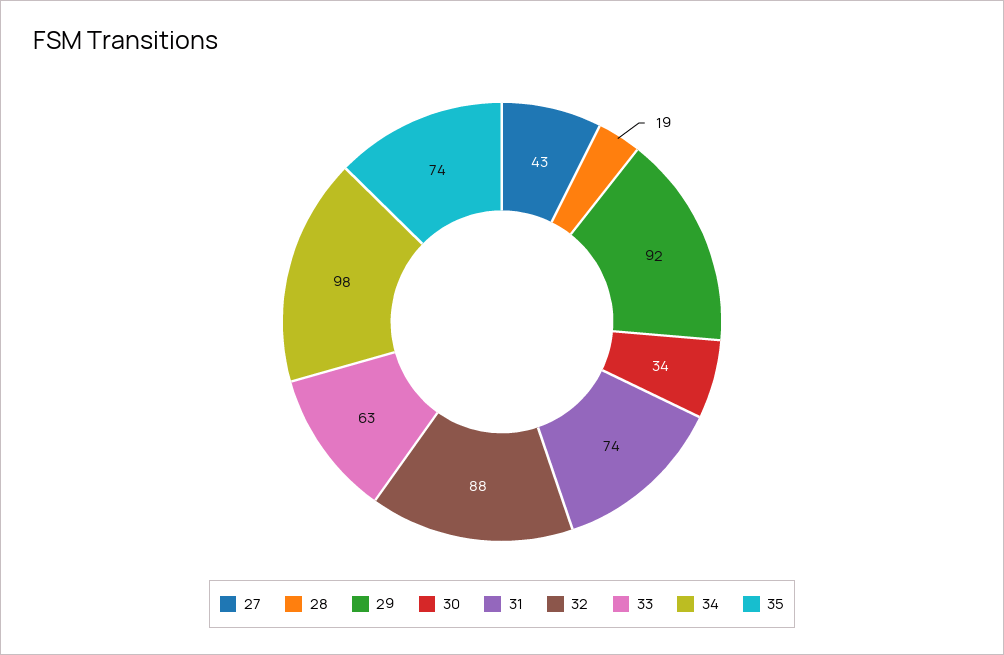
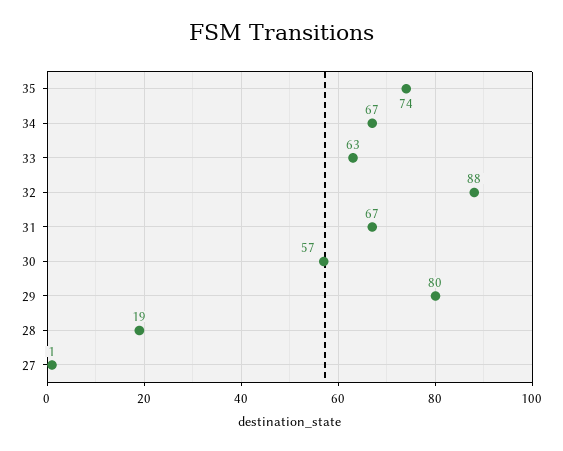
27: 43 -> 1
29: 92 -> 80
30: 34 -> 57
31: 74 -> 67
34: 98 -> 67

